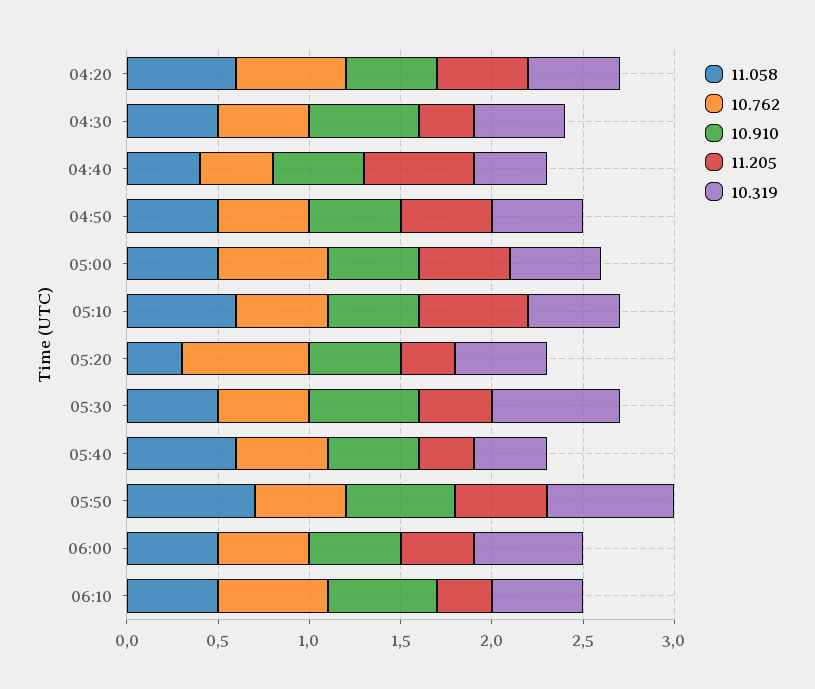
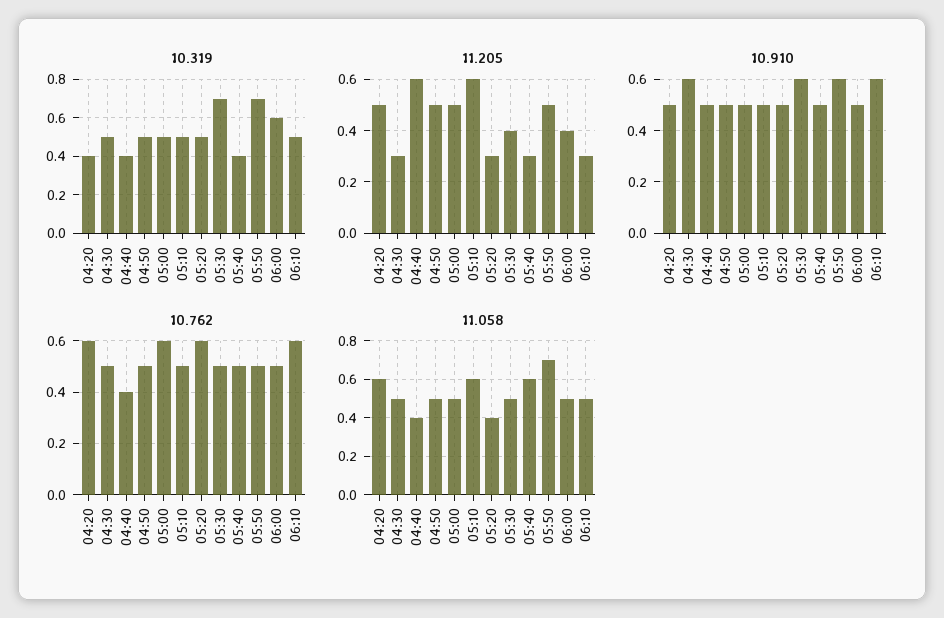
10.319, 04:20: 0.5 -> 0.4
11.058, 05:20: 0.3 -> 0.4
10.762, 05:20: 0.7 -> 0.6

